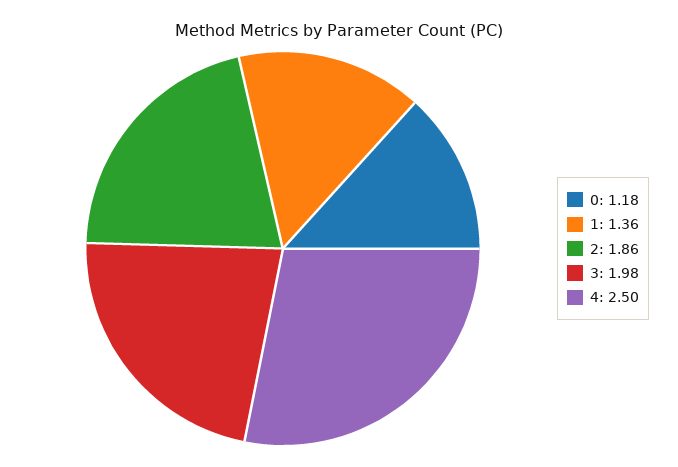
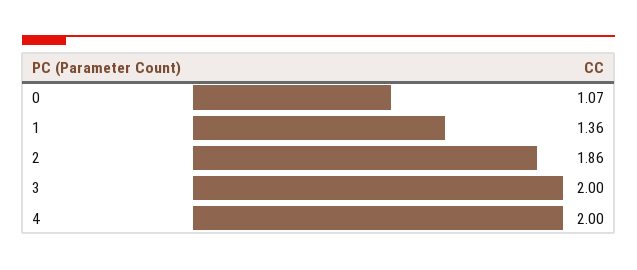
0: 1.18 -> 1.07
3: 1.98 -> 2
4: 2.5 -> 2

